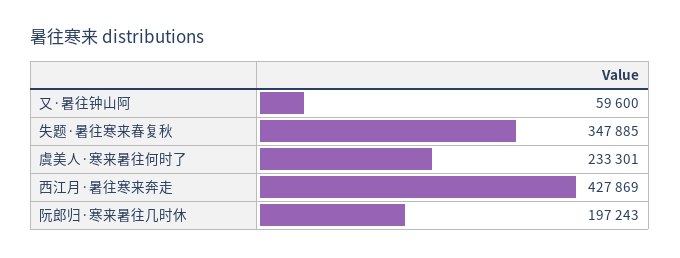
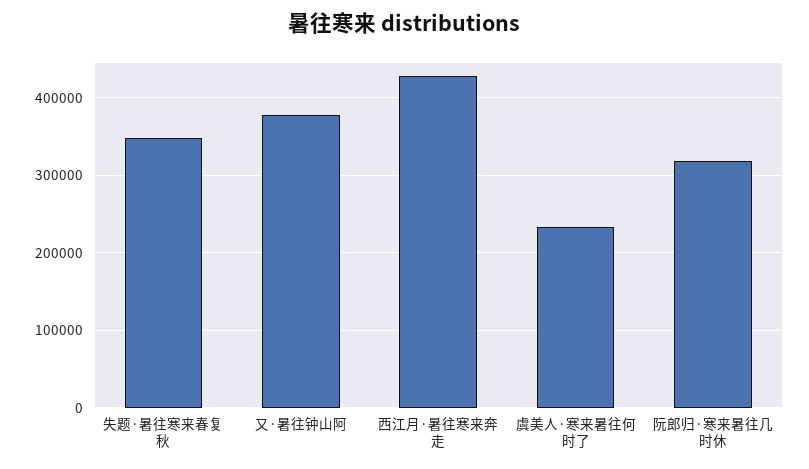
又·暑往钟山阿: 59600 -> 380000
阮郎归·寒来暑往几时休: 197243 -> 320000

